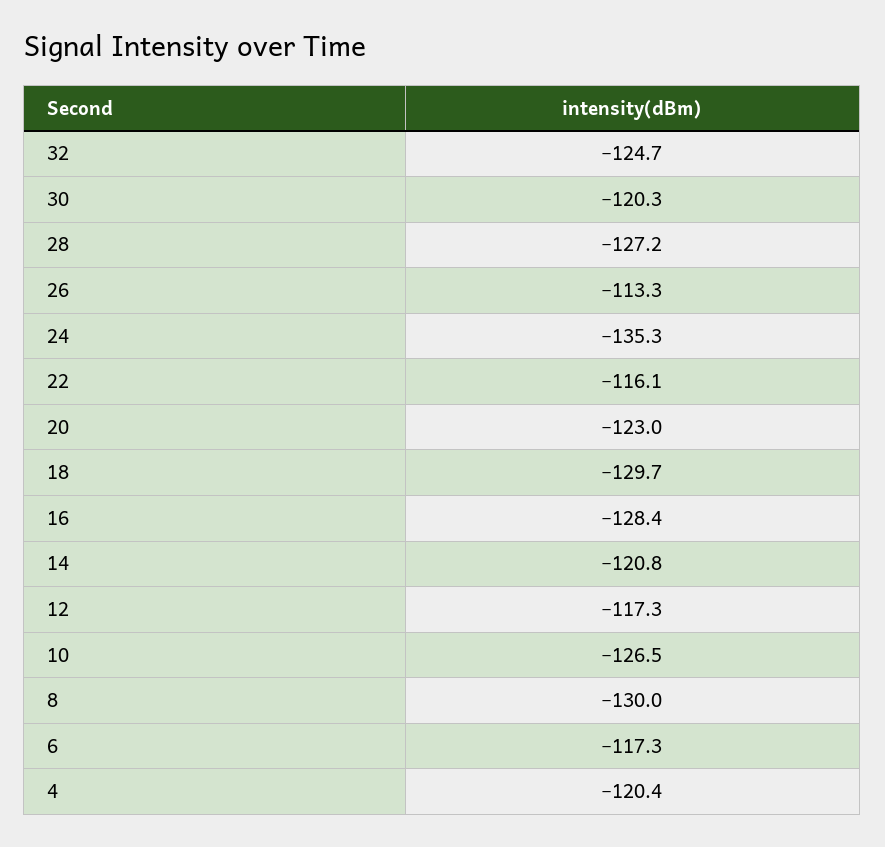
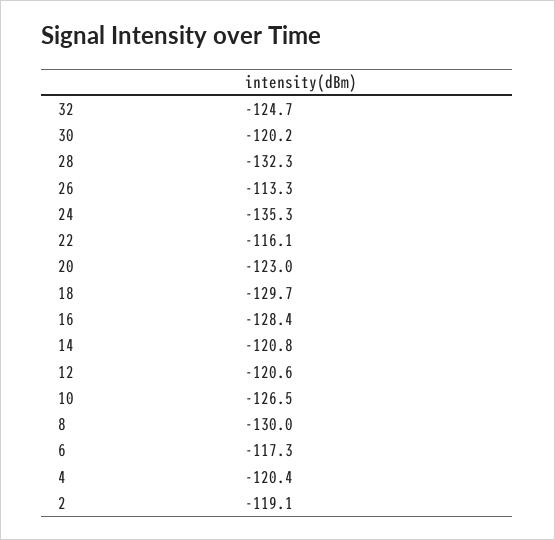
30: -120.3 -> -120.2
28: -127.2 -> -132.3
12: -117.3 -> -120.6
2: none -> -119.1

